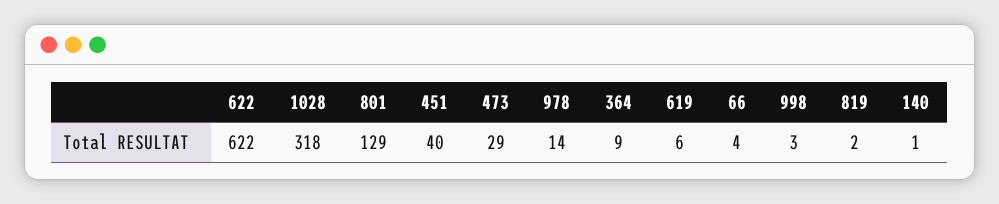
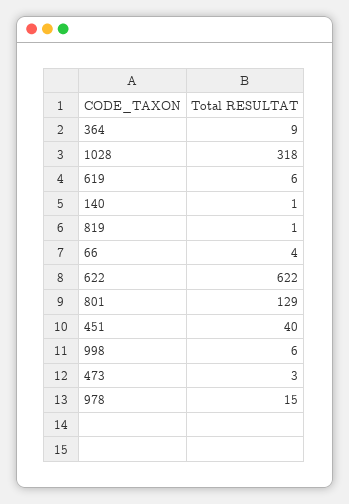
473: 29 -> 3
978: 14 -> 15
998: 3 -> 6
819: 2 -> 1

